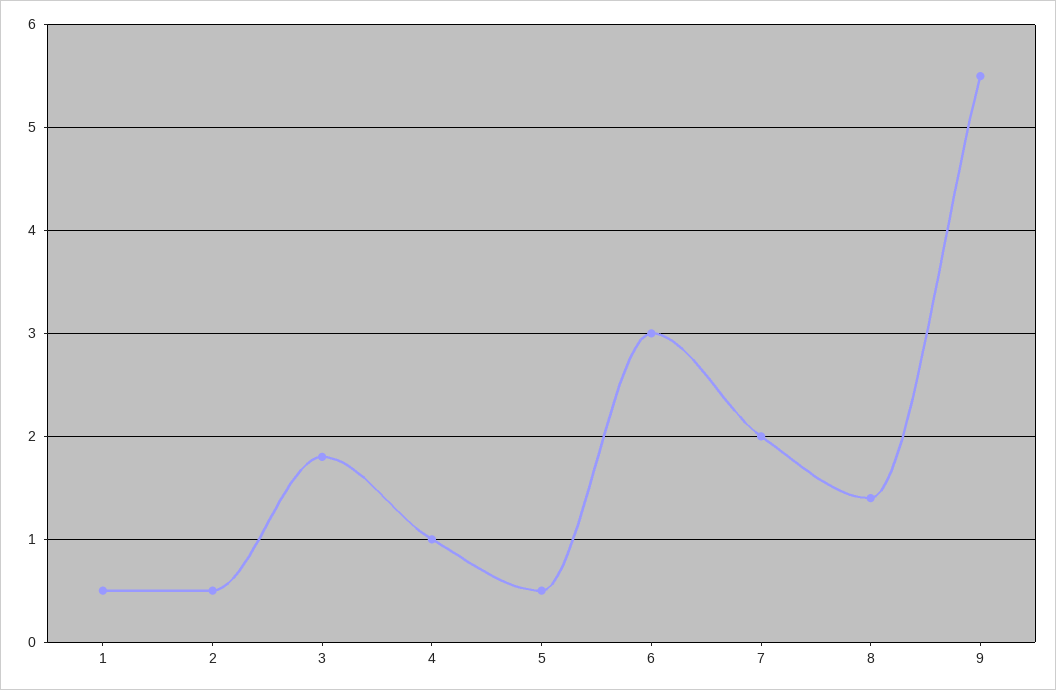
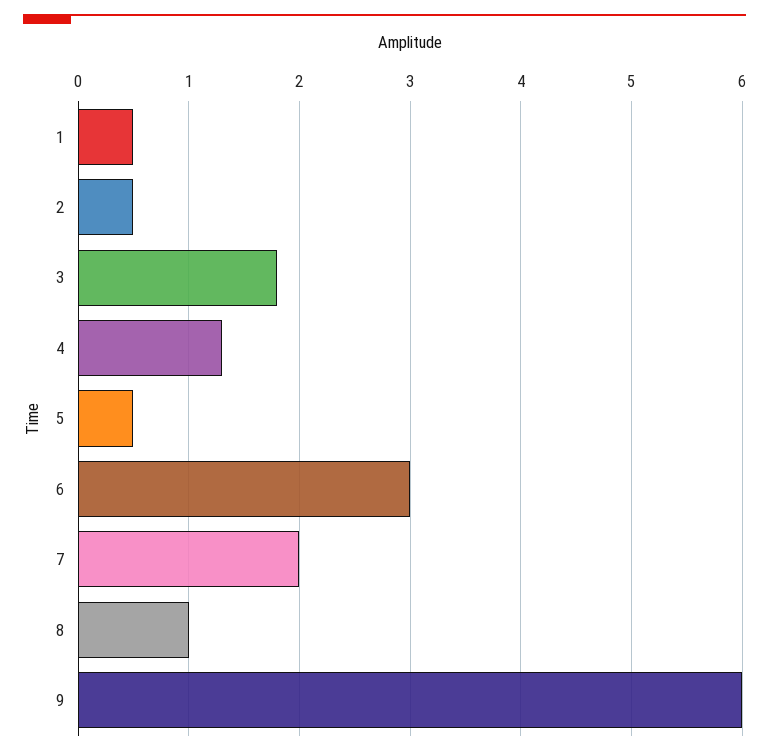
4: 1 -> 1.3
8: 1.4 -> 1
9: 5.5 -> 6

